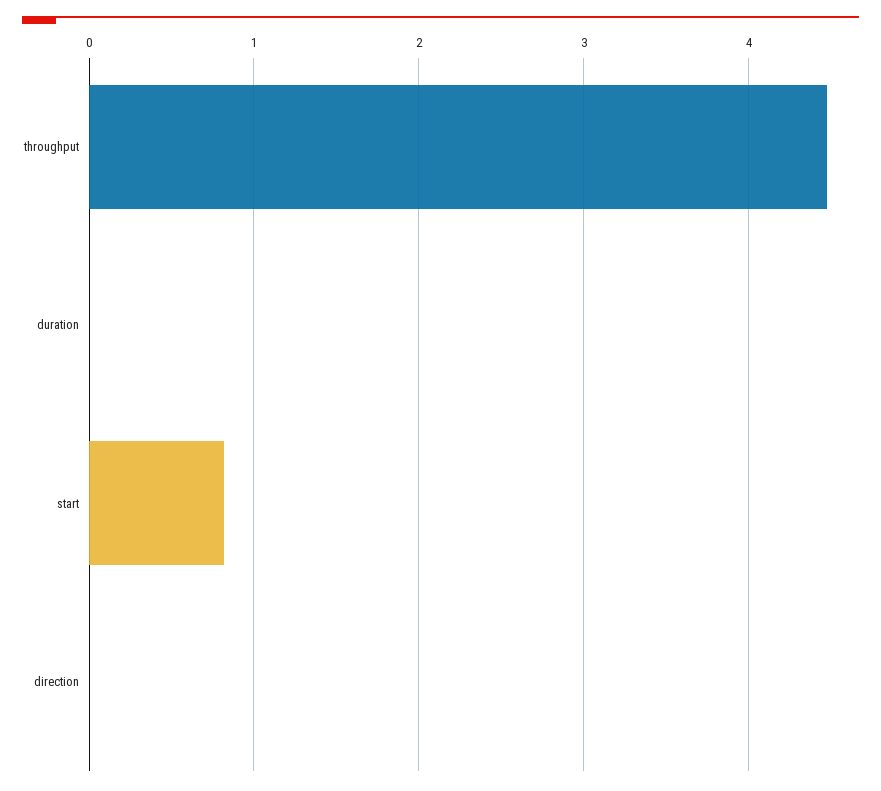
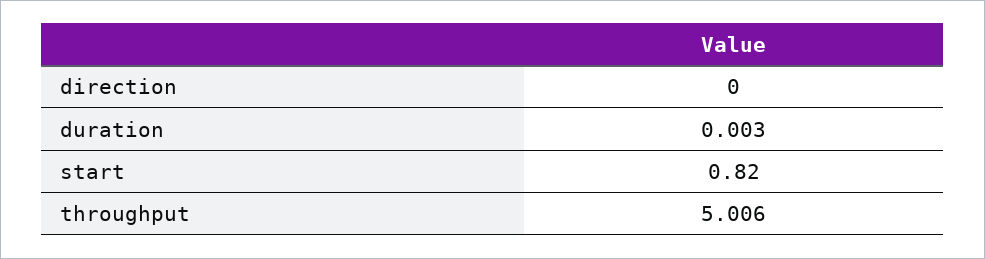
throughput: 4.5 -> 5.006

